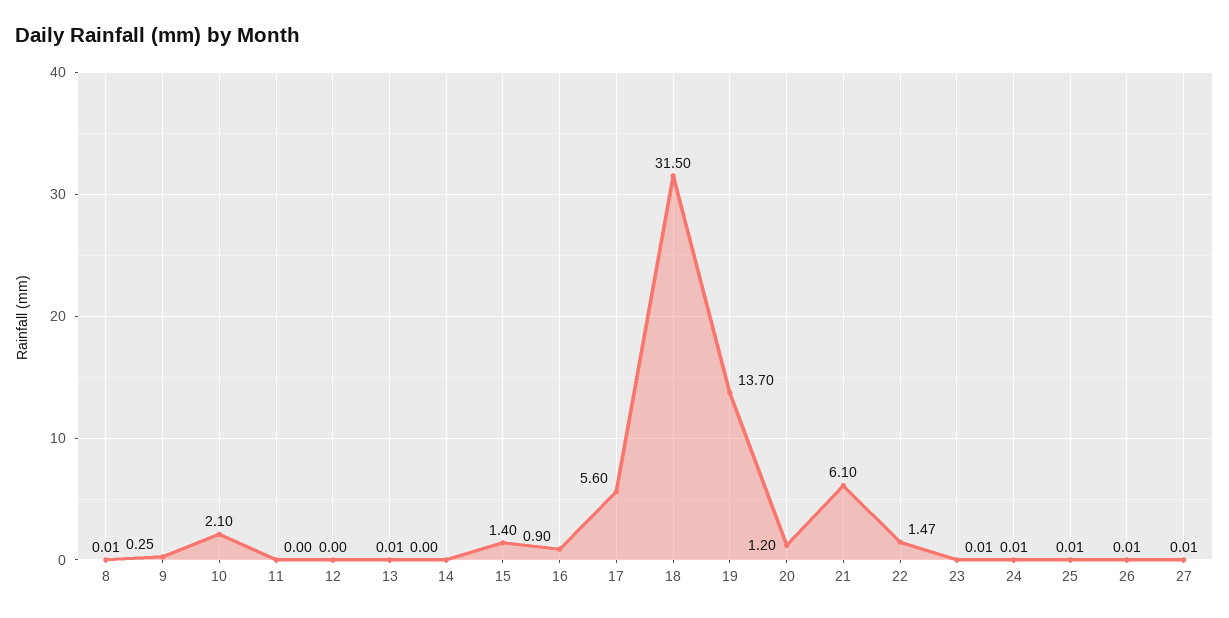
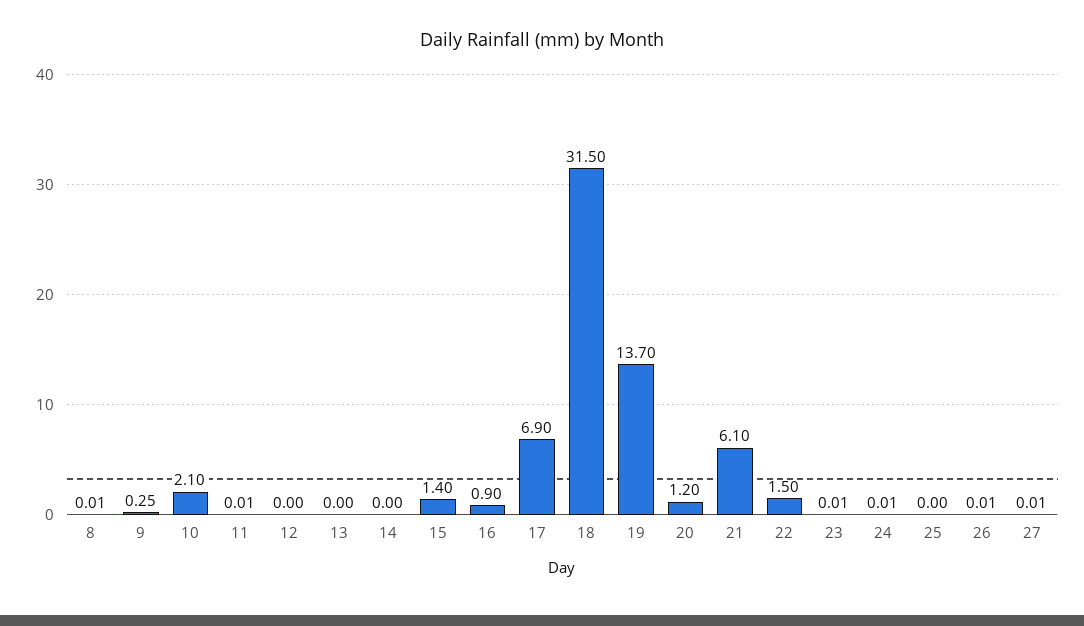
11: 0 -> 0.01
13: 0.01 -> 0
17: 5.6 -> 6.9
22: 1.47 -> 1.5
25: 0.01 -> 0

